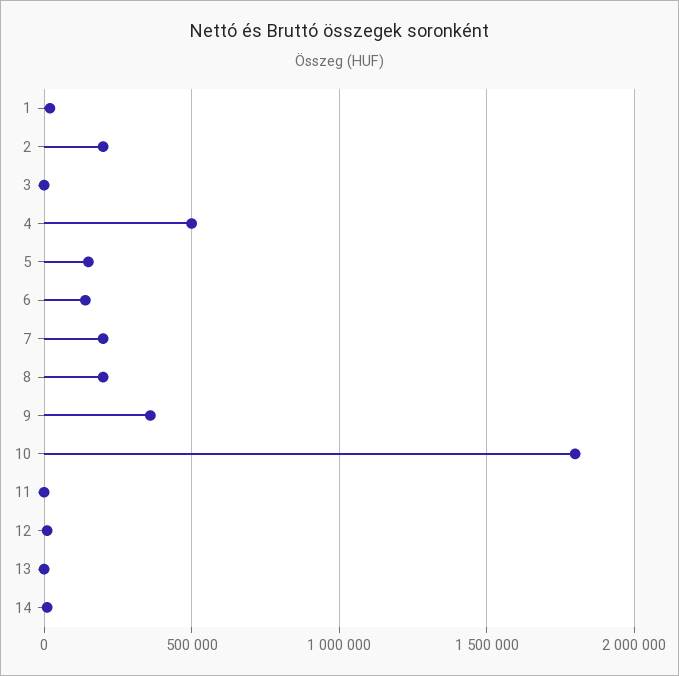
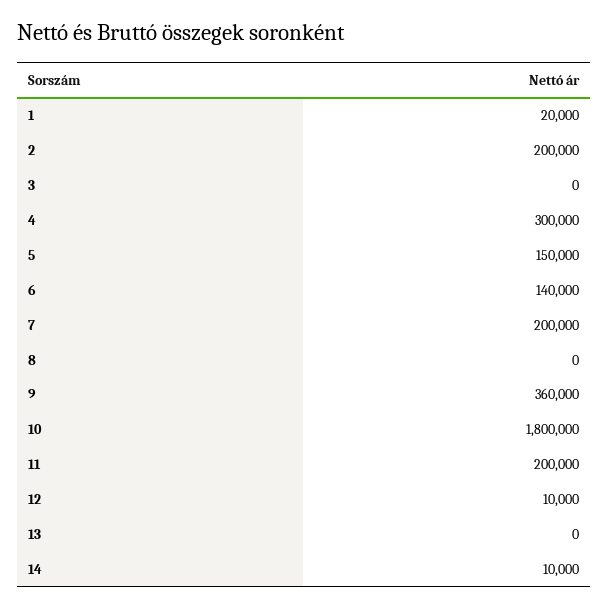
4: 500000 -> 300000
8: 200000 -> 0
11: 0 -> 200000

